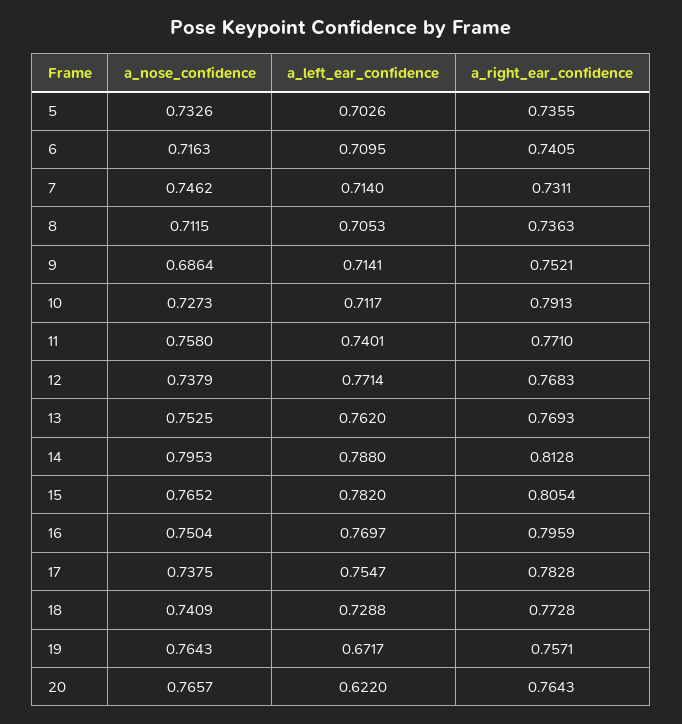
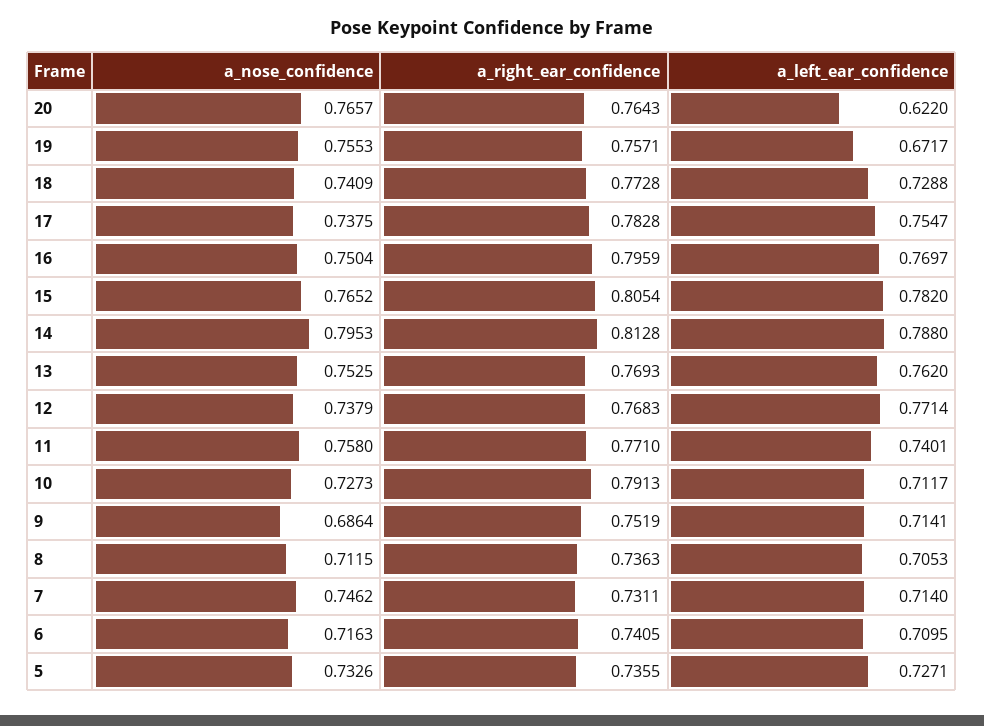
a_left_ear_confidence, 5: 0.7026 -> 0.7271
a_right_ear_confidence, 9: 0.7521 -> 0.7519
a_nose_confidence, 19: 0.7643 -> 0.7553

